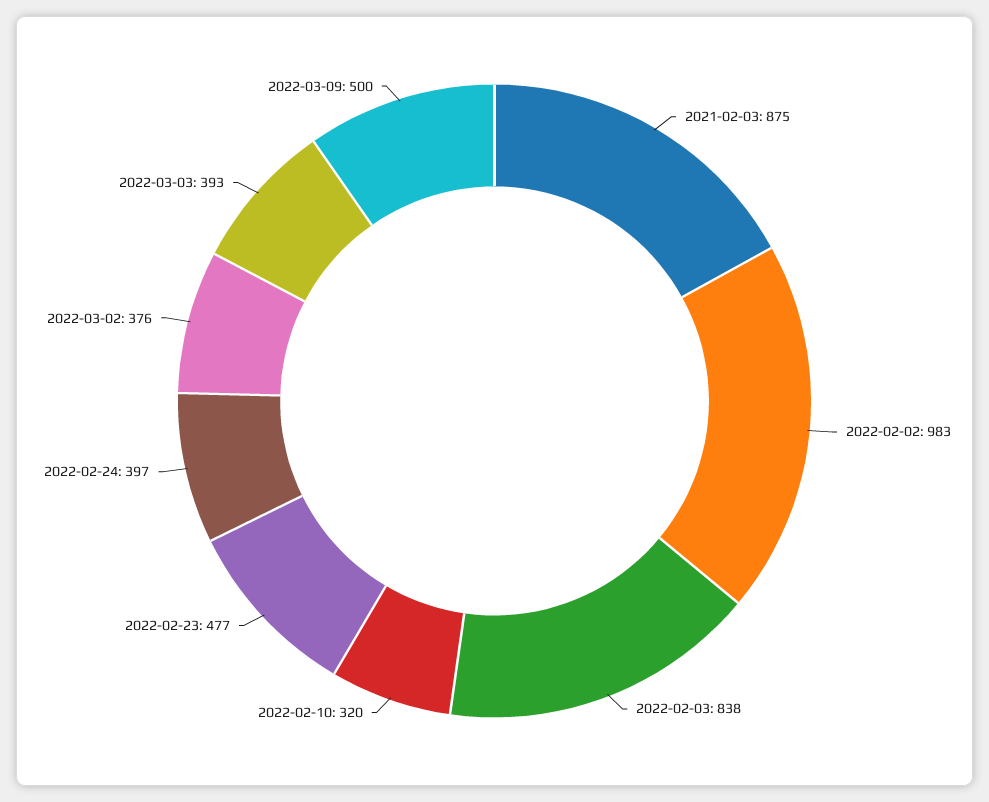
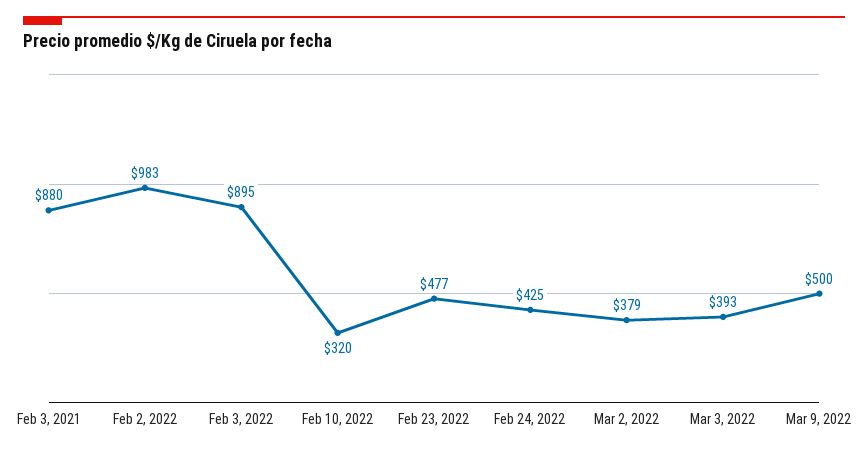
2021-02-03: 875 -> 880
2022-02-03: 838 -> 895
2022-02-24: 397 -> 425
2022-03-02: 376 -> 379

